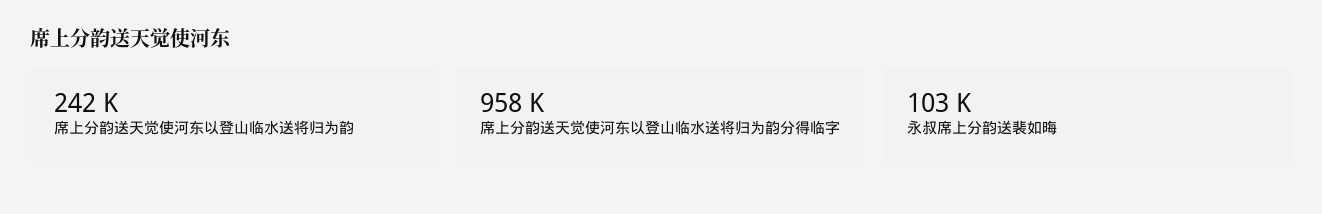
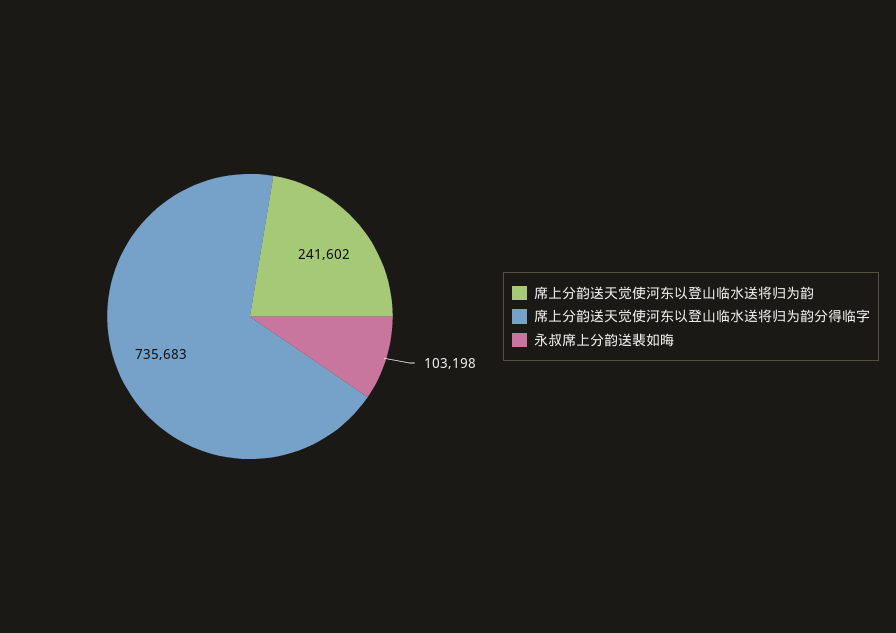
席上分韵送天觉使河东以登山临水送将归为韵分得临字: 958000 -> 735683

